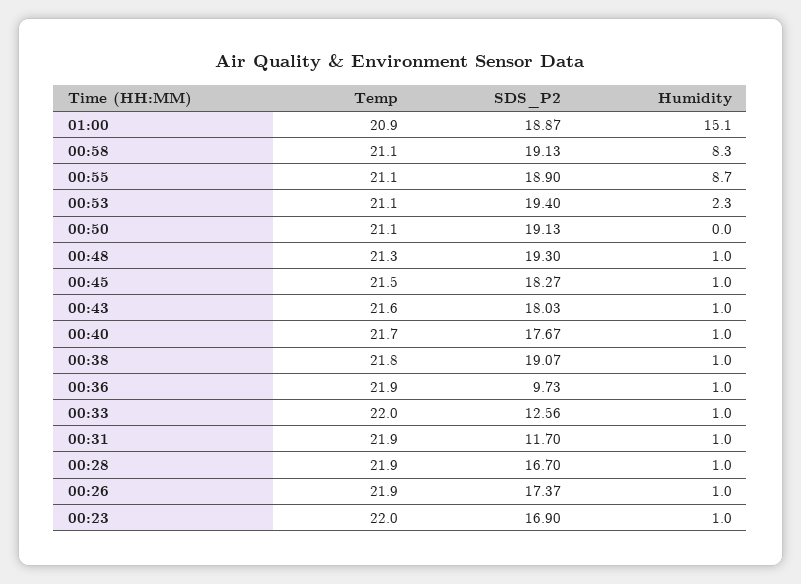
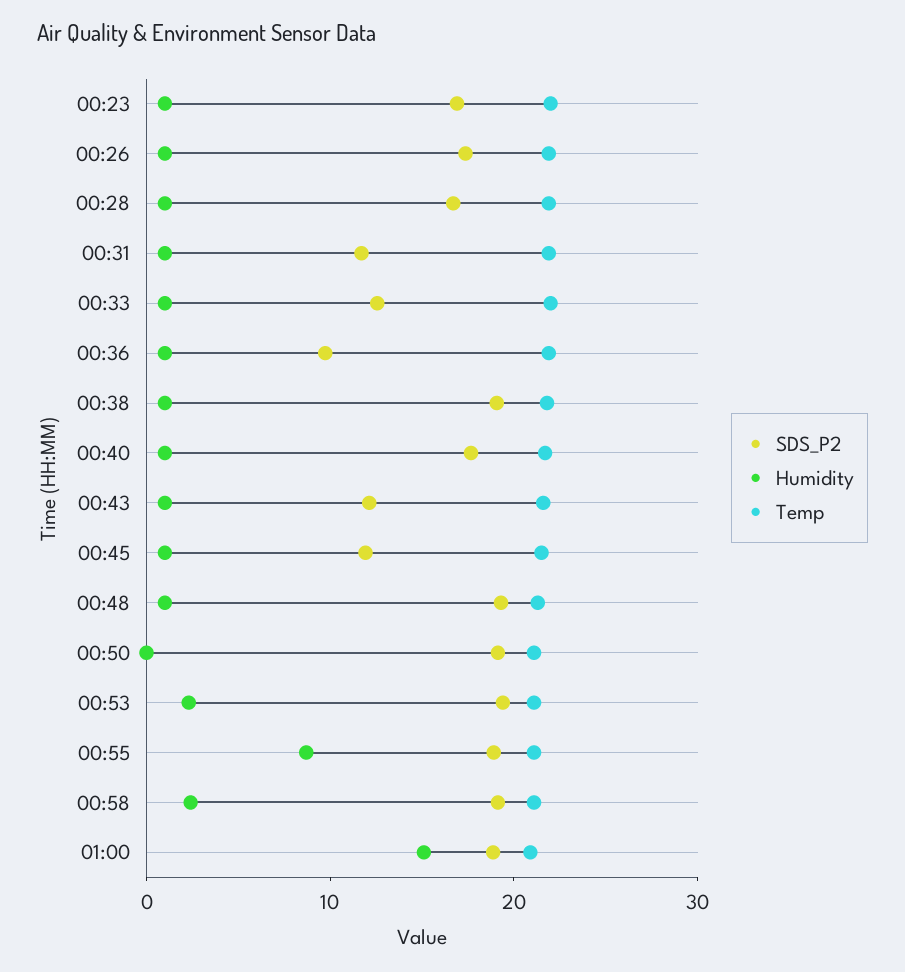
Humidity, 00:58: 8.3 -> 2
SDS_P2, 00:45: 18.27 -> 12
SDS_P2, 00:43: 18.03 -> 12

